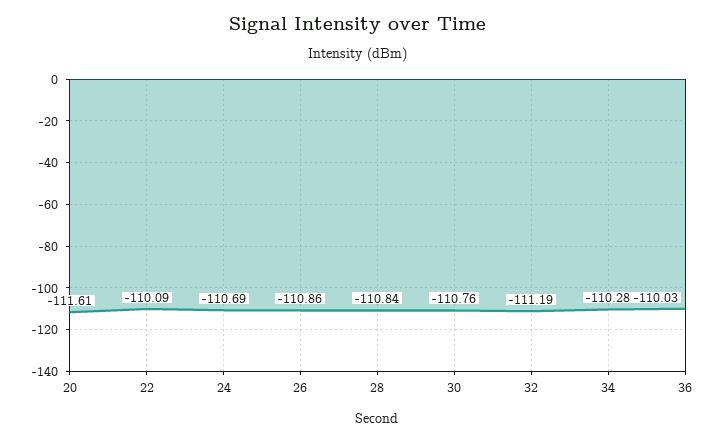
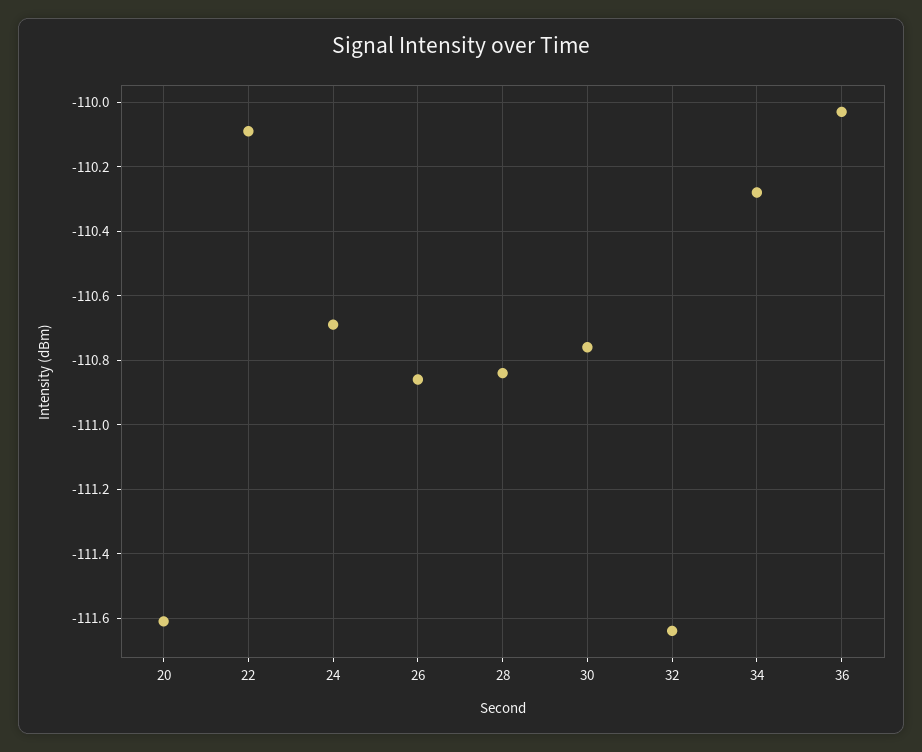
32: -111.19 -> -111.65

